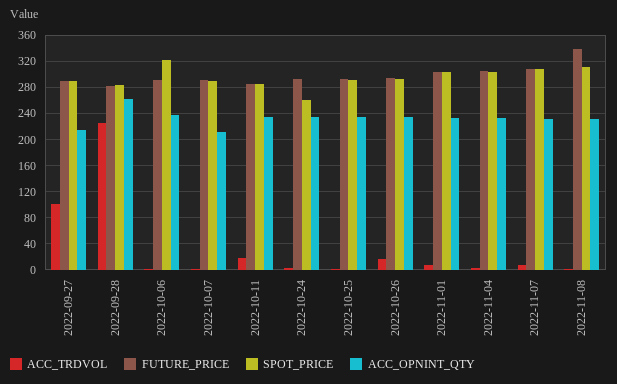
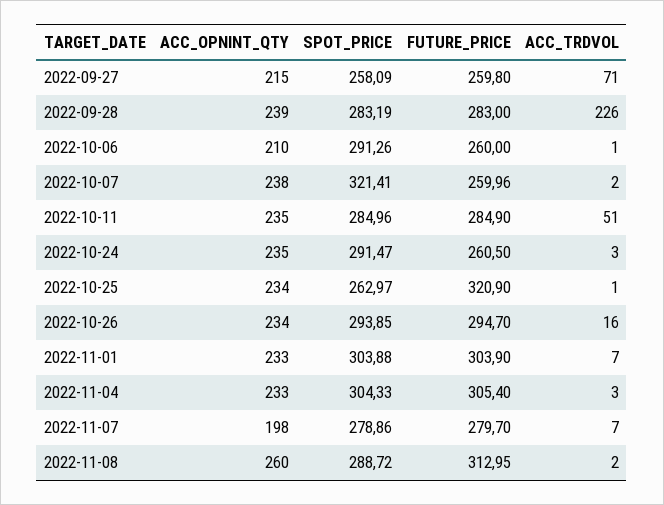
ACC_TRDVOL, 2022-09-27: 100 -> 71
FUTURE_PRICE, 2022-09-27: 290 -> 259.8
SPOT_PRICE, 2022-09-27: 290 -> 258.09
ACC_OPNINT_QTY, 2022-09-28: 260 -> 239
FUTURE_PRICE, 2022-10-06: 290 -> 260
SPOT_PRICE, 2022-10-06: 320 -> 291.26
ACC_OPNINT_QTY, 2022-10-06: 240 -> 210
FUTURE_PRICE, 2022-10-07: 290 -> 259.96
SPOT_PRICE, 2022-10-07: 290 -> 321.41
ACC_OPNINT_QTY, 2022-10-07: 210 -> 238
ACC_TRDVOL, 2022-10-11: 20 -> 51
FUTURE_PRICE, 2022-10-24: 290 -> 260.5
SPOT_PRICE, 2022-10-24: 260 -> 291.47
FUTURE_PRICE, 2022-10-25: 290 -> 320.9
SPOT_PRICE, 2022-10-25: 290 -> 262.97
FUTURE_PRICE, 2022-11-07: 310 -> 279.7
SPOT_PRICE, 2022-11-07: 310 -> 278.86
ACC_OPNINT_QTY, 2022-11-07: 230 -> 198
FUTURE_PRICE, 2022-11-08: 340 -> 312.95
SPOT_PRICE, 2022-11-08: 310 -> 288.72
ACC_OPNINT_QTY, 2022-11-08: 230 -> 260

